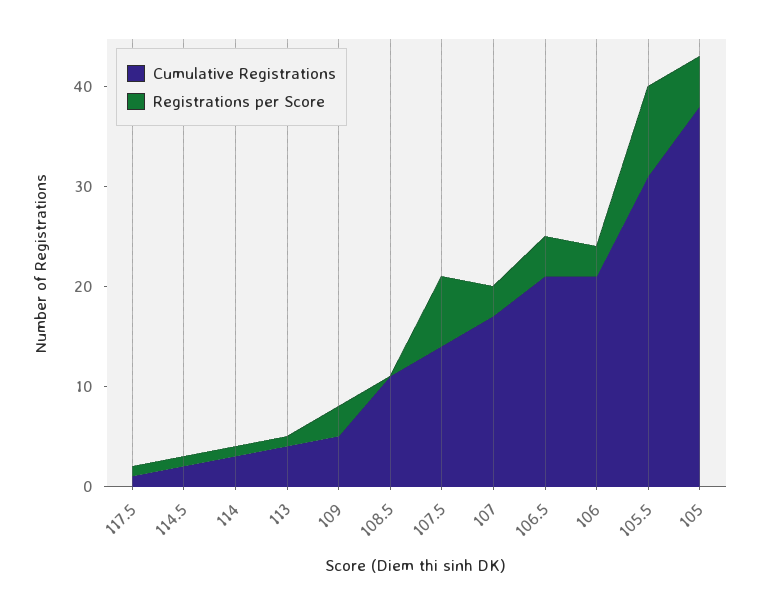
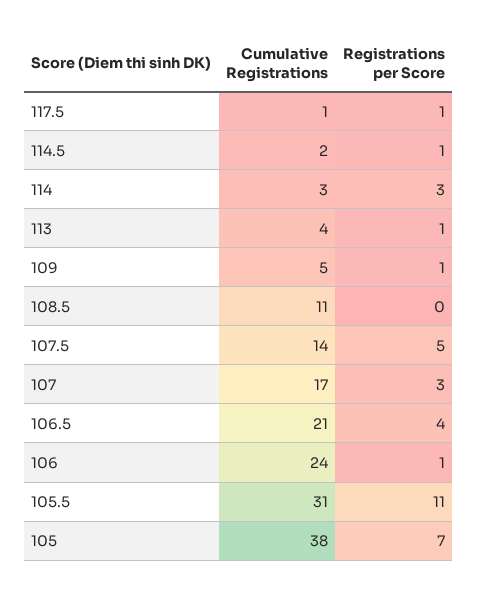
Registrations per Score, 114: 1 -> 3
Registrations per Score, 109: 3 -> 1
Registrations per Score, 107.5: 7 -> 5
Cumulative Registrations, 106: 21 -> 24
Registrations per Score, 106: 3 -> 1
Registrations per Score, 105.5: 9 -> 11
Registrations per Score, 105: 5 -> 7

